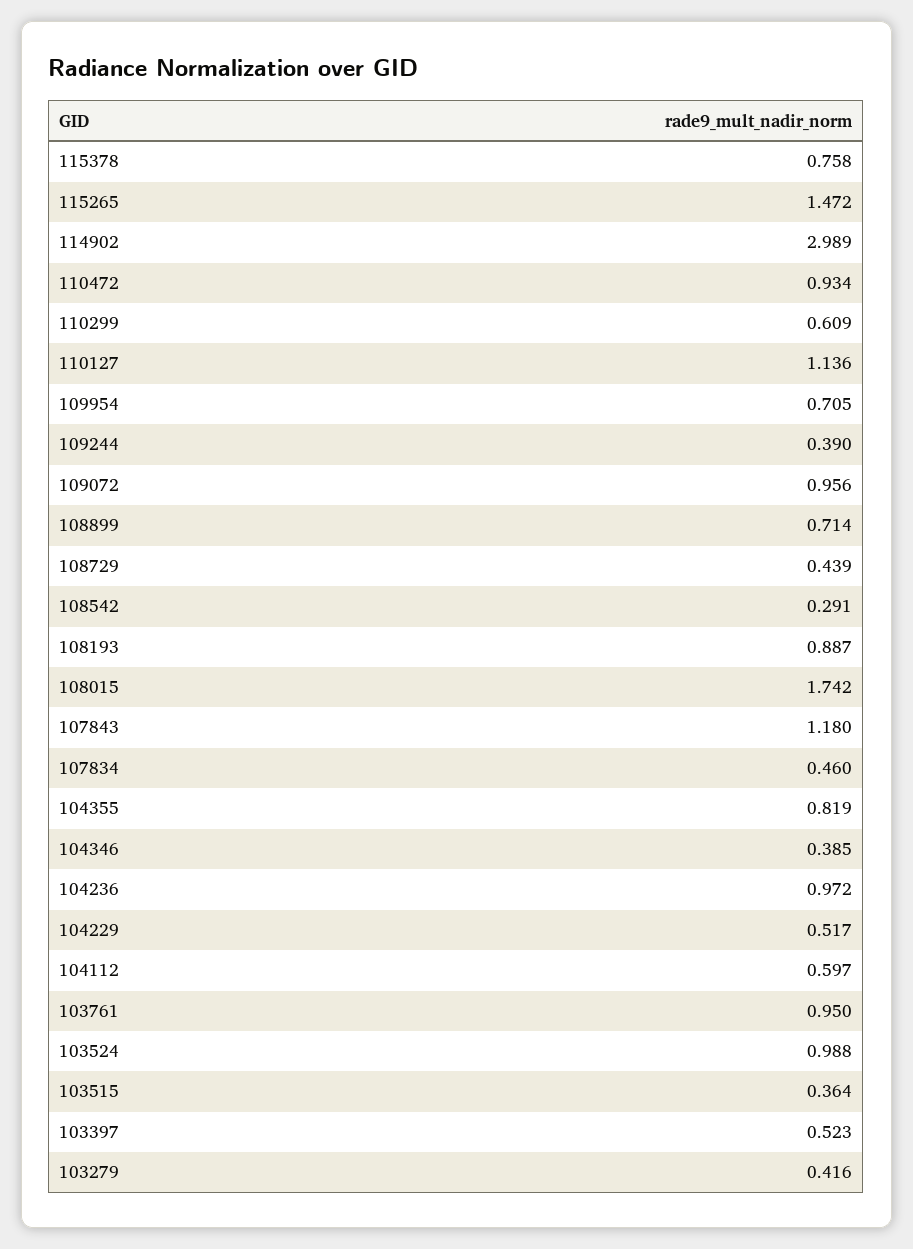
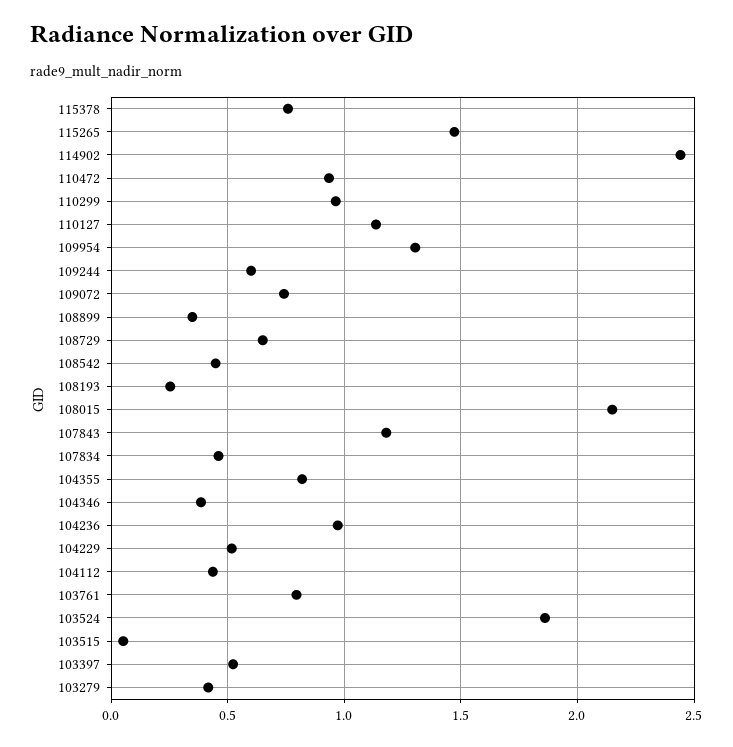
114902: 2.989 -> 2.45
110299: 0.609 -> 0.95
109954: 0.705 -> 1.3
109244: 0.39 -> 0.6
109072: 0.956 -> 0.75
108899: 0.714 -> 0.35
108729: 0.439 -> 0.65
108542: 0.291 -> 0.45
108193: 0.887 -> 0.25
108015: 1.742 -> 2.15
104112: 0.597 -> 0.45
103761: 0.95 -> 0.8
103524: 0.988 -> 1.85
103515: 0.364 -> 0.05

